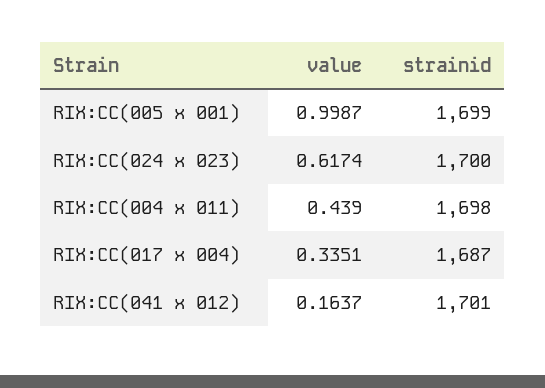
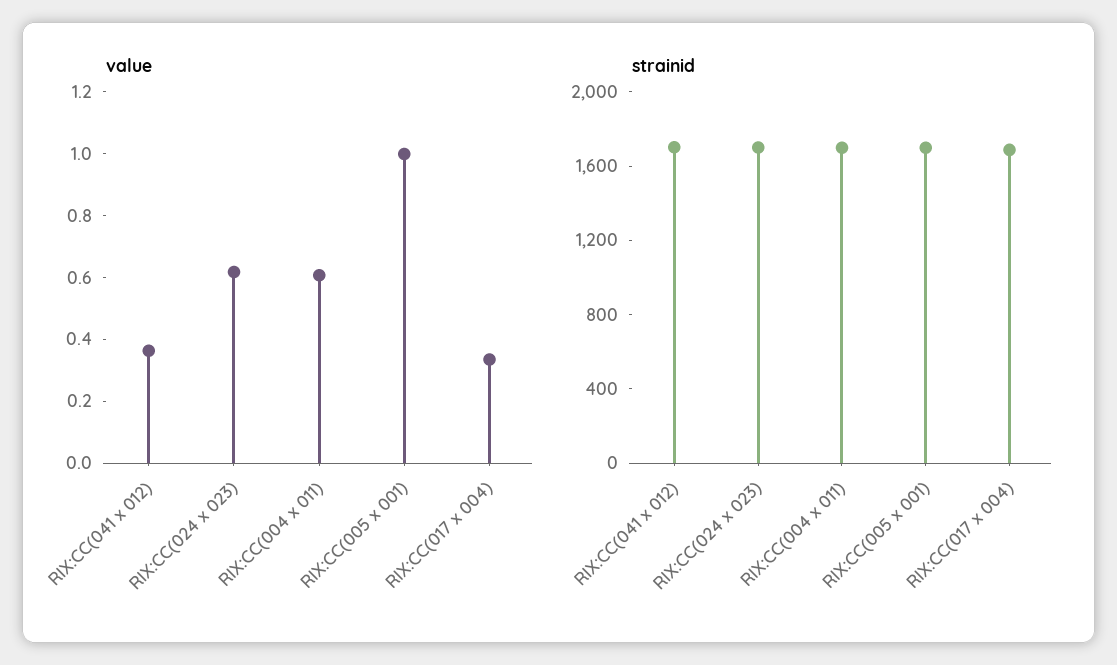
value, RIX:CC(004 x 011): 0.439 -> 0.6
value, RIX:CC(041 x 012): 0.1637 -> 0.35

